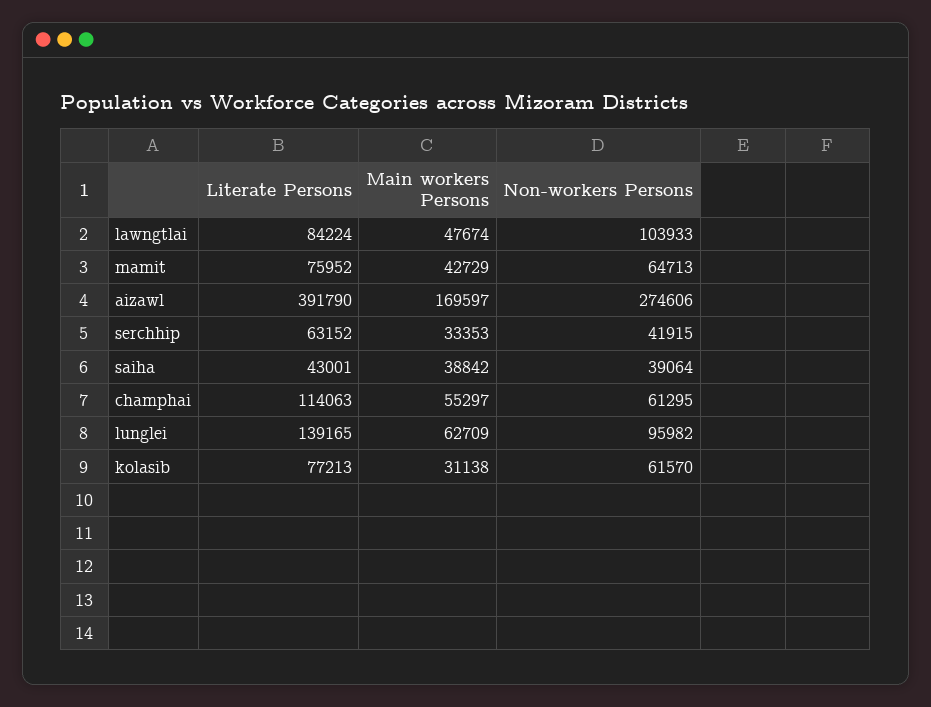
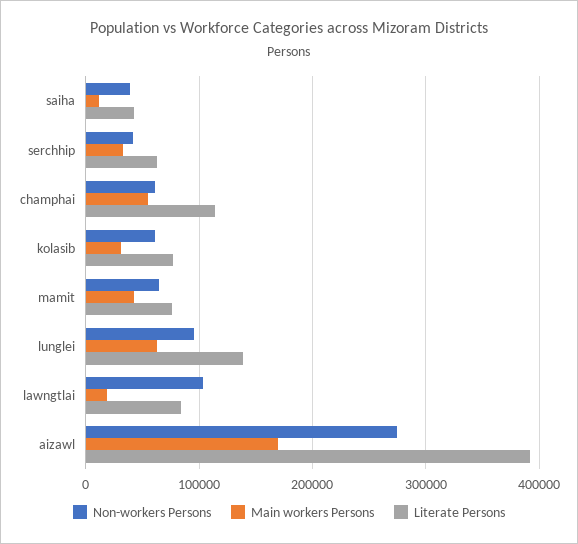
Main workers Persons, lawngtlai: 47674 -> 20000
Main workers Persons, saiha: 38842 -> 10000

